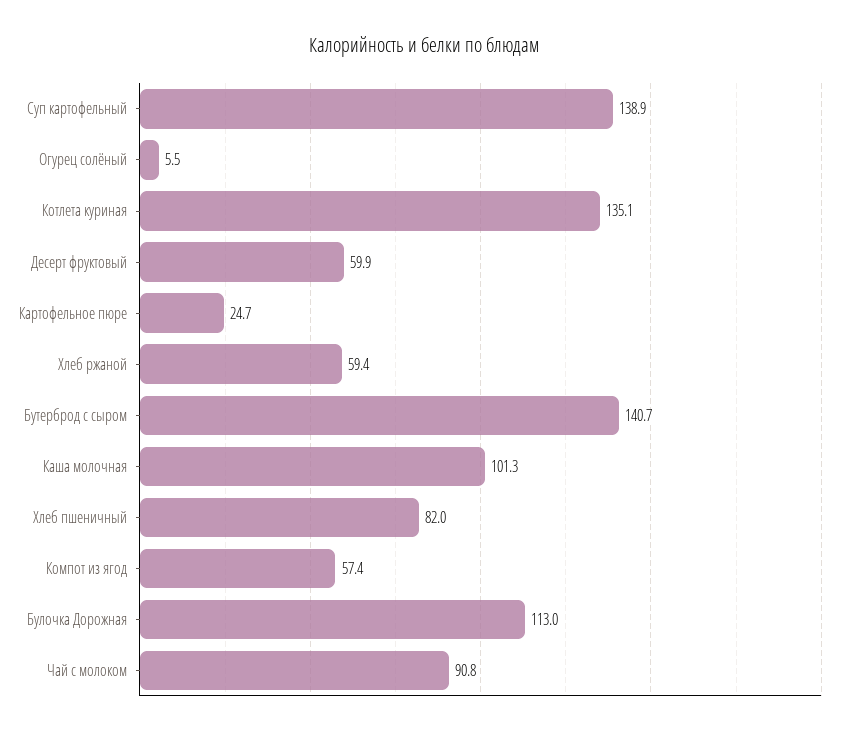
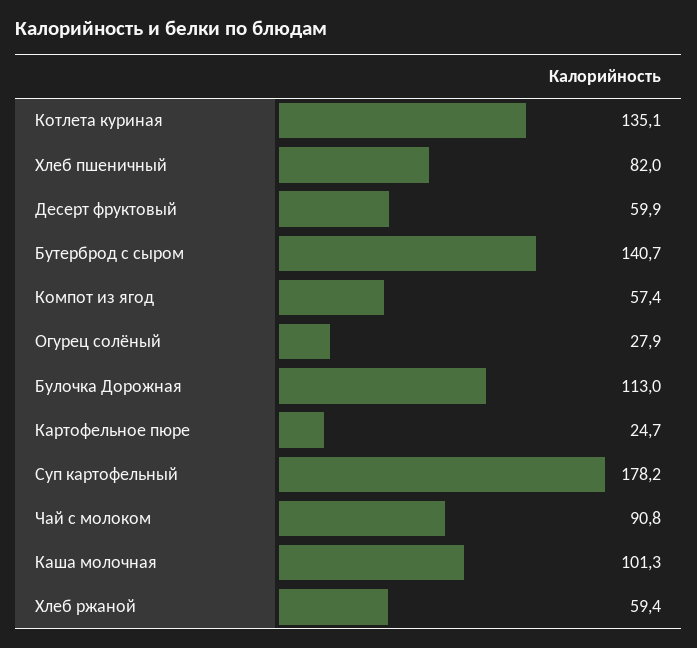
Суп картофельный: 138.9 -> 178.2
Огурец солёный: 5.5 -> 27.9

